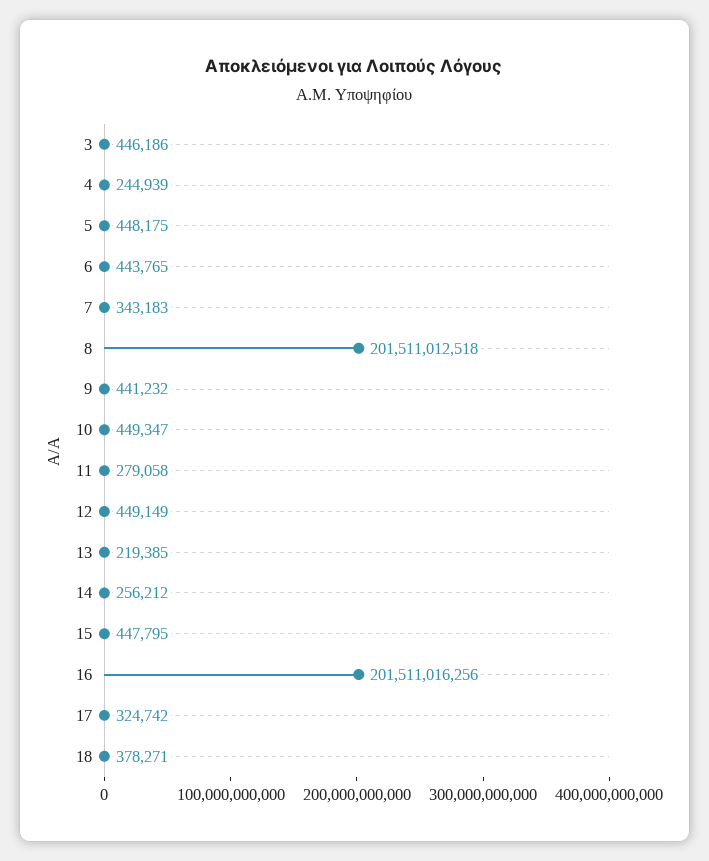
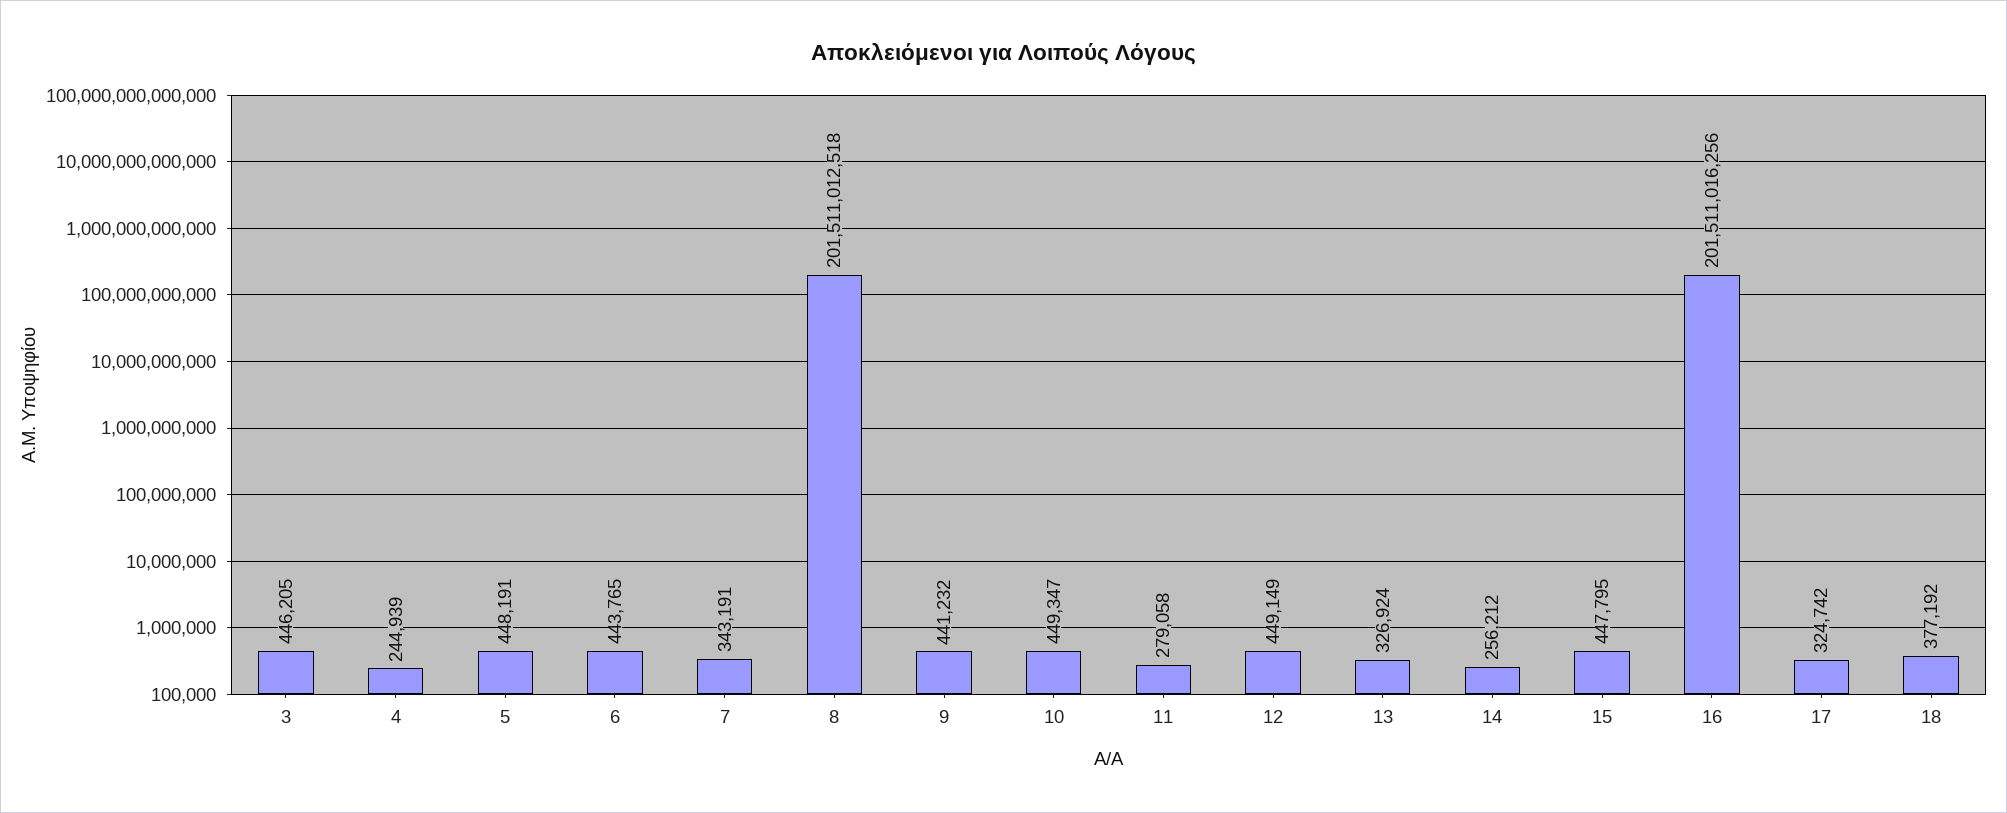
3: 446186 -> 446205
5: 448175 -> 448191
7: 343183 -> 343191
13: 219385 -> 326924
18: 378271 -> 377192

